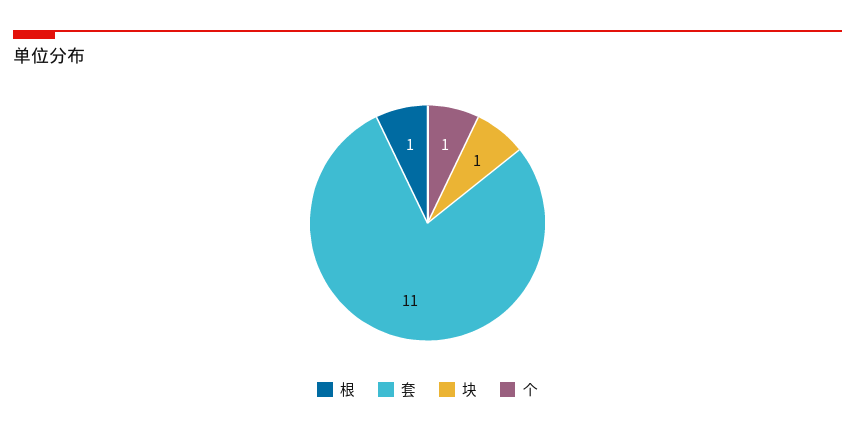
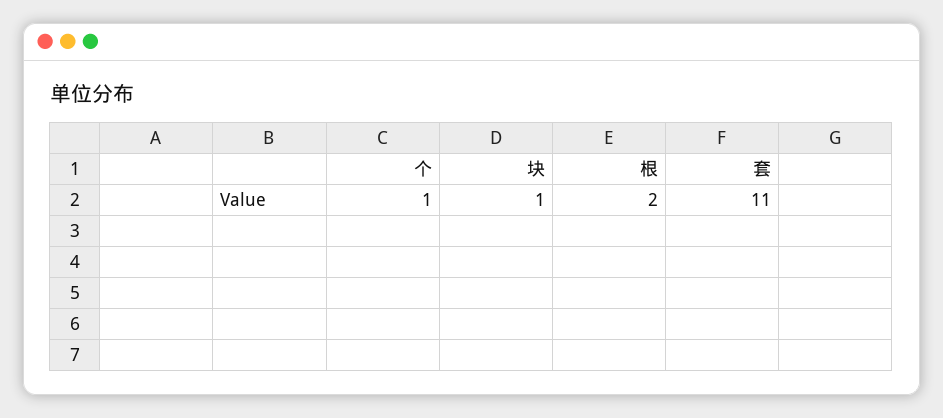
根: 1 -> 2

